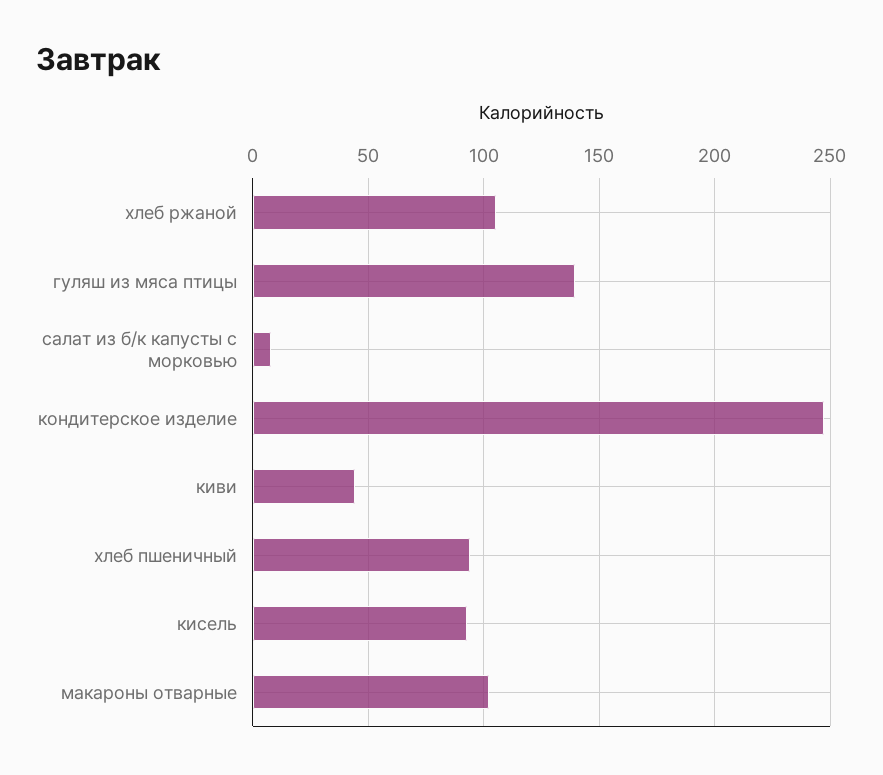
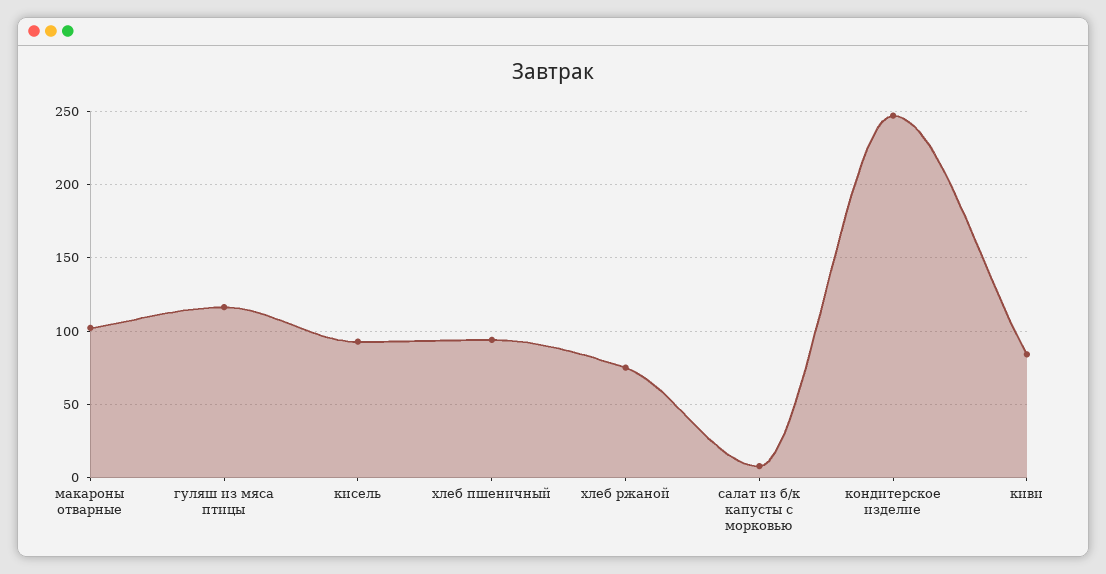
хлеб ржаной: 105 -> 75
гуляш из мяса птицы: 140 -> 115
киви: 45 -> 85

